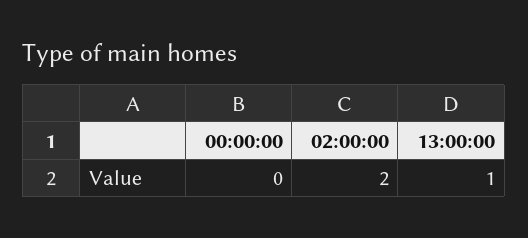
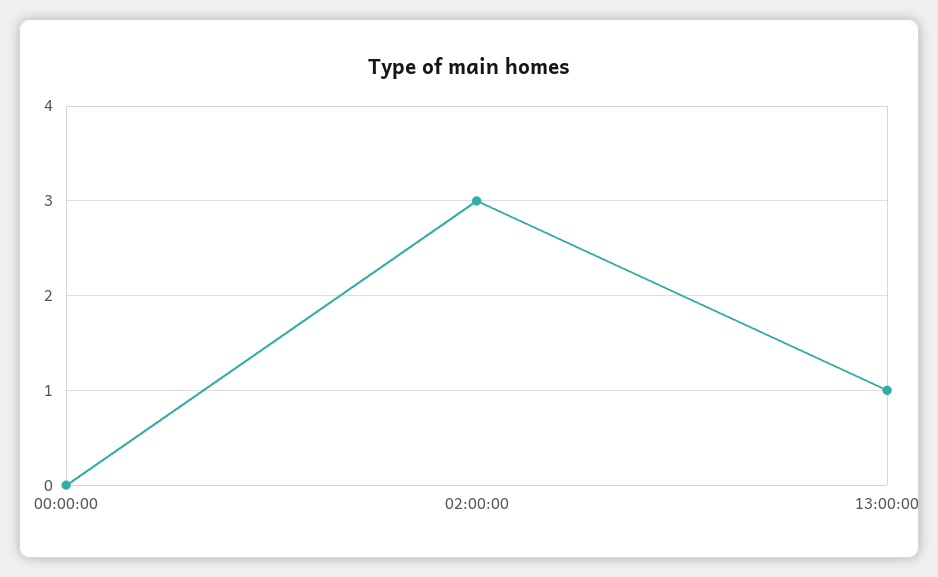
02:00:00: 2 -> 3

